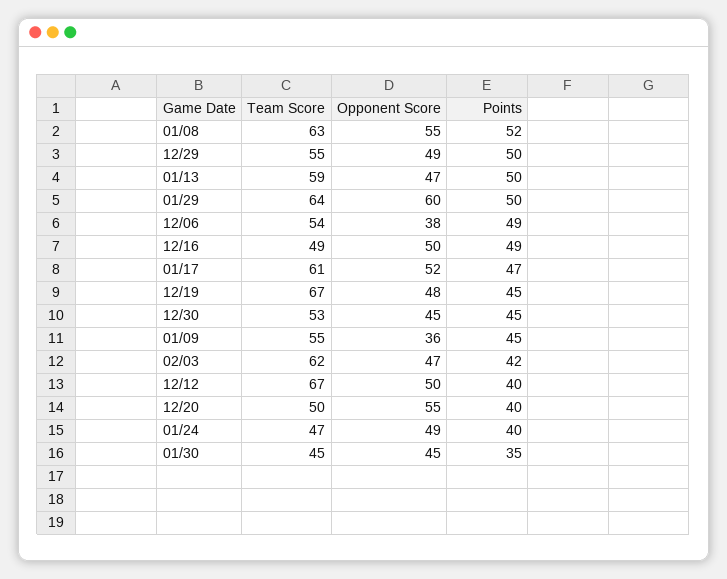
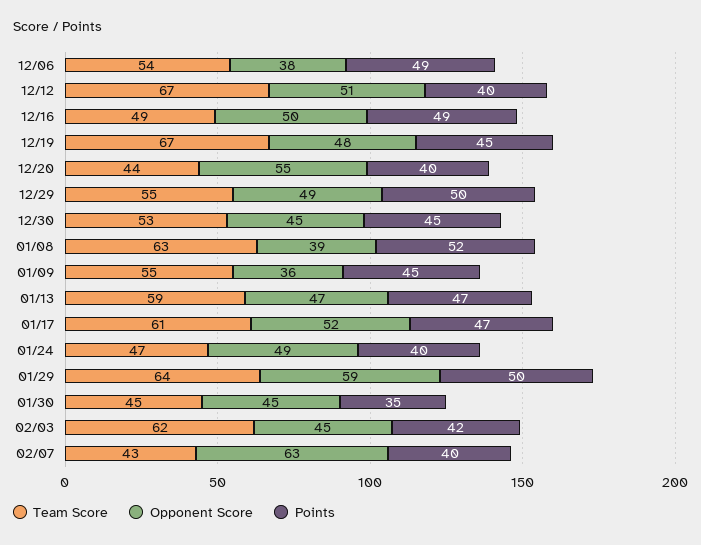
Opponent Score, 01/08: 55 -> 39
Points, 01/13: 50 -> 47
Opponent Score, 01/29: 60 -> 59
Opponent Score, 02/03: 47 -> 45
Opponent Score, 12/12: 50 -> 51
Team Score, 12/20: 50 -> 44
Team Score, 02/07: none -> 43
Opponent Score, 02/07: none -> 63
Points, 02/07: none -> 40

